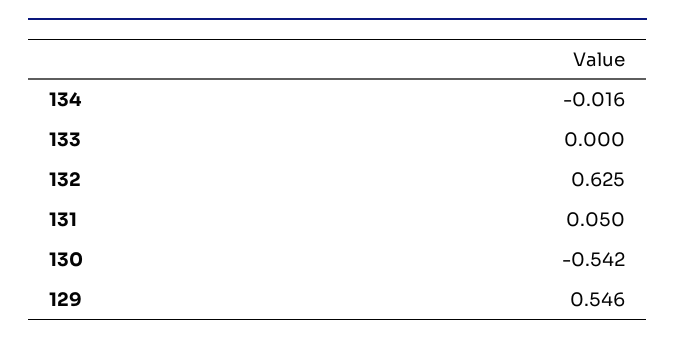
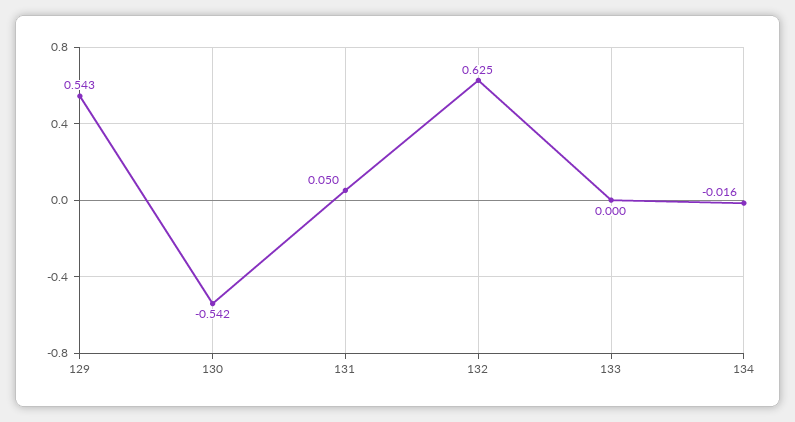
129: 0.546 -> 0.543

